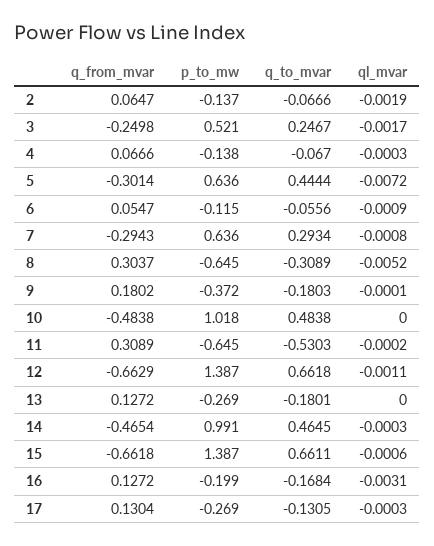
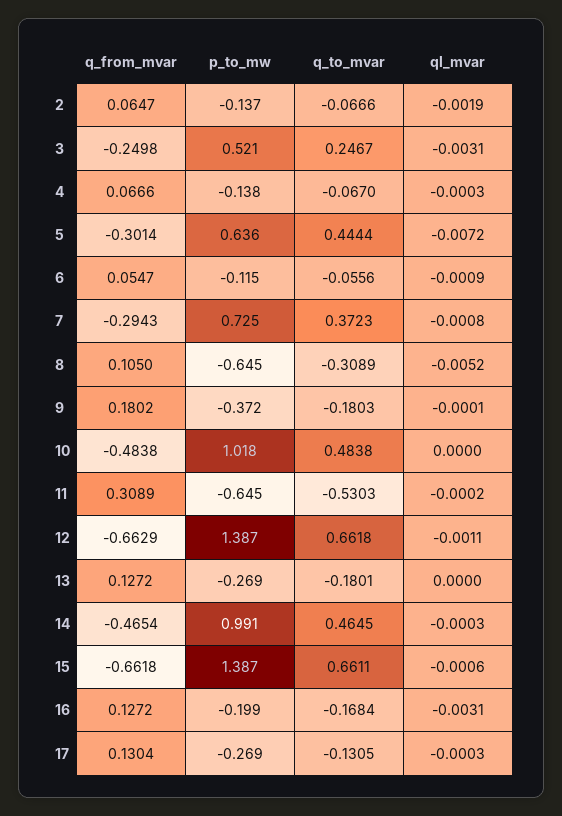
ql_mvar, 3: -0.0017 -> -0.0031
p_to_mw, 7: 0.636 -> 0.725
q_to_mvar, 7: 0.2934 -> 0.3723
q_from_mvar, 8: 0.3037 -> 0.105

